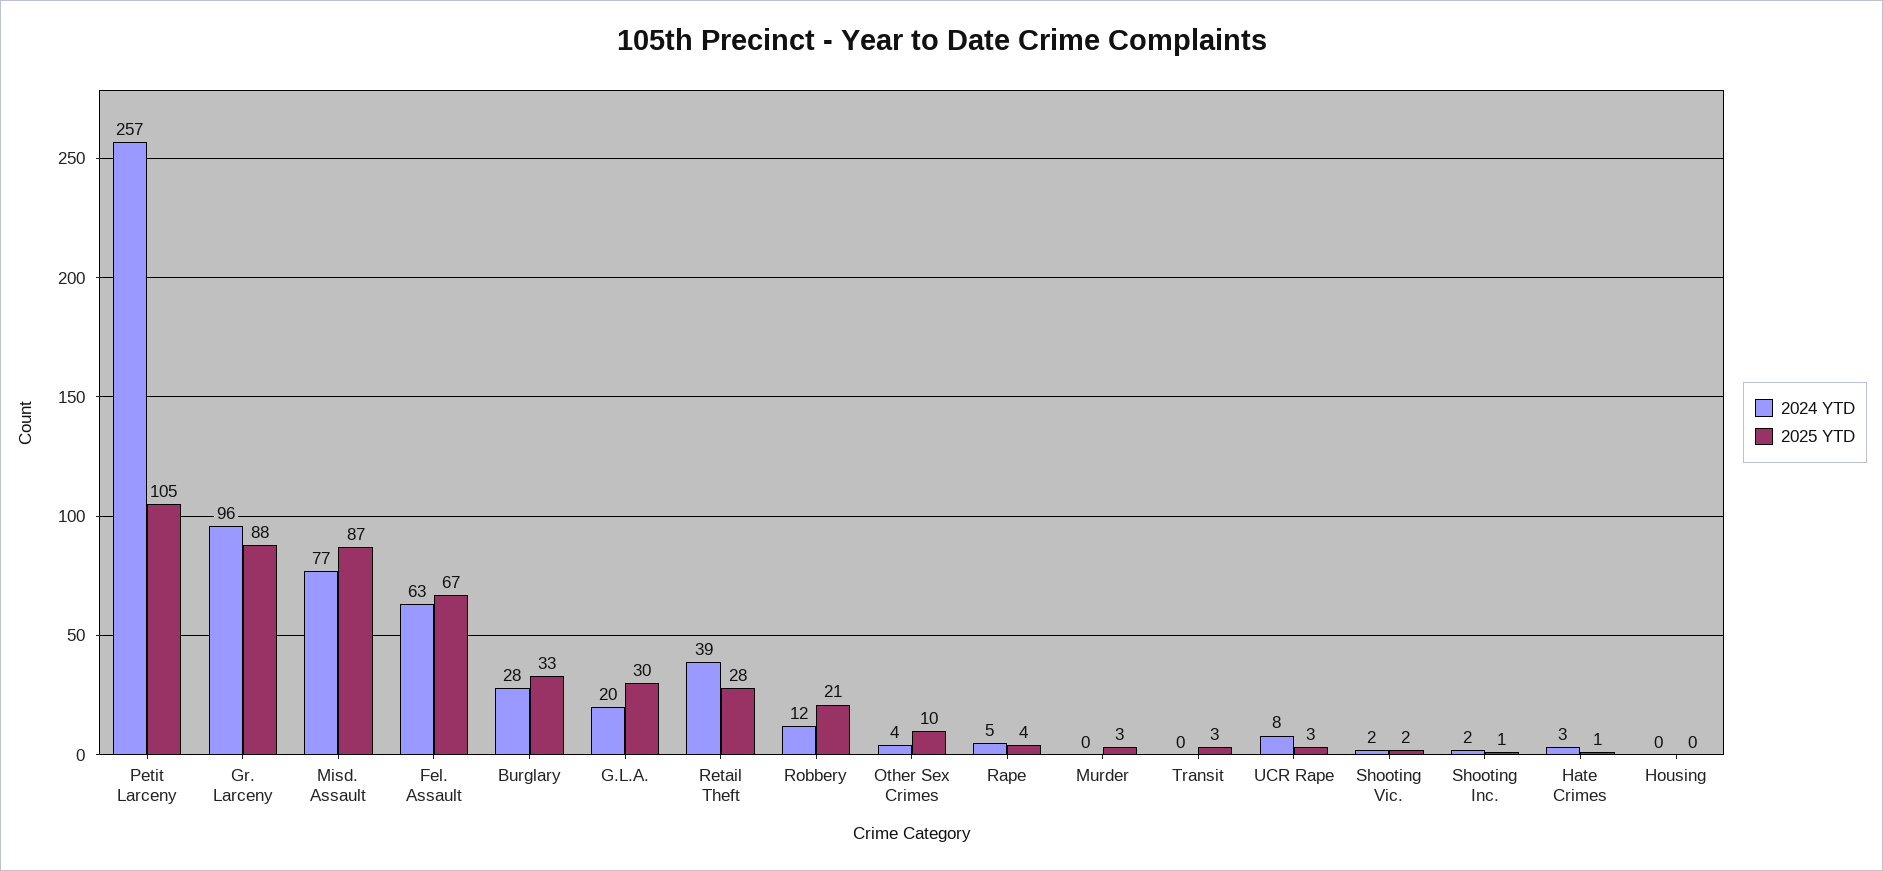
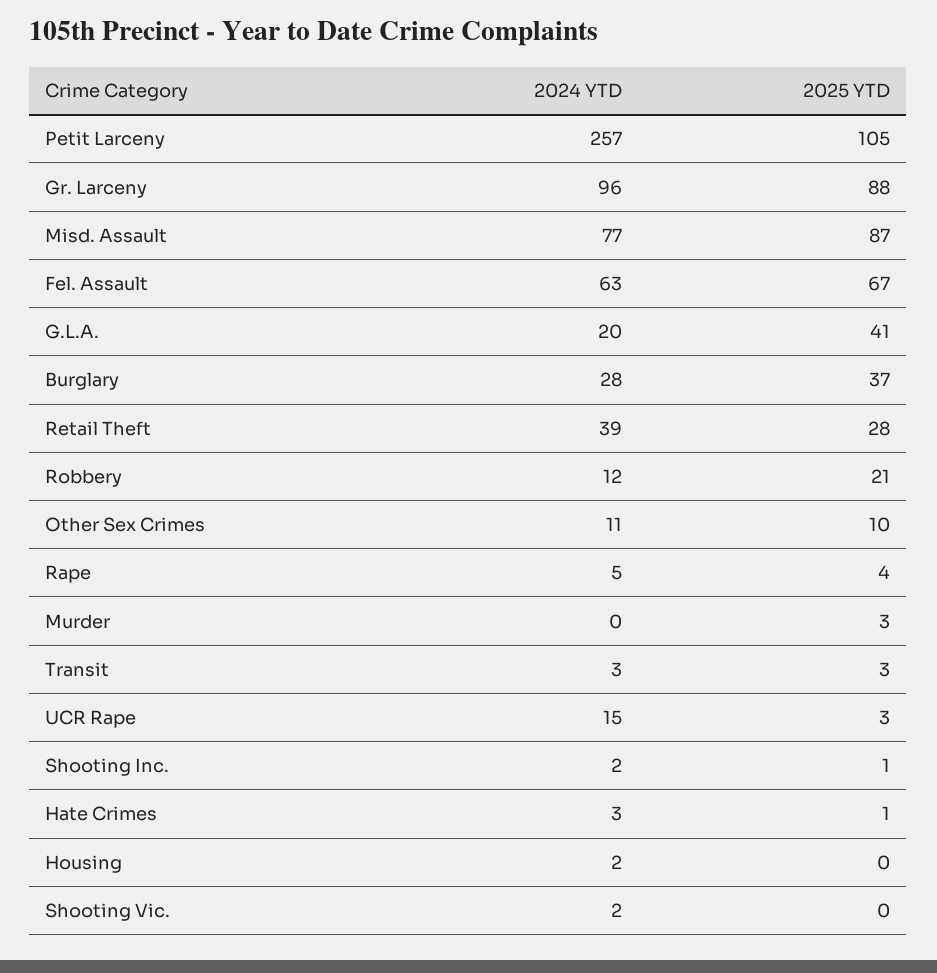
2025 YTD, Burglary: 33 -> 37
2025 YTD, G.L.A.: 30 -> 41
2024 YTD, Other Sex Crimes: 4 -> 11
2024 YTD, Transit: 0 -> 3
2024 YTD, UCR Rape: 8 -> 15
2025 YTD, Shooting Vic.: 2 -> 0
2024 YTD, Housing: 0 -> 2

